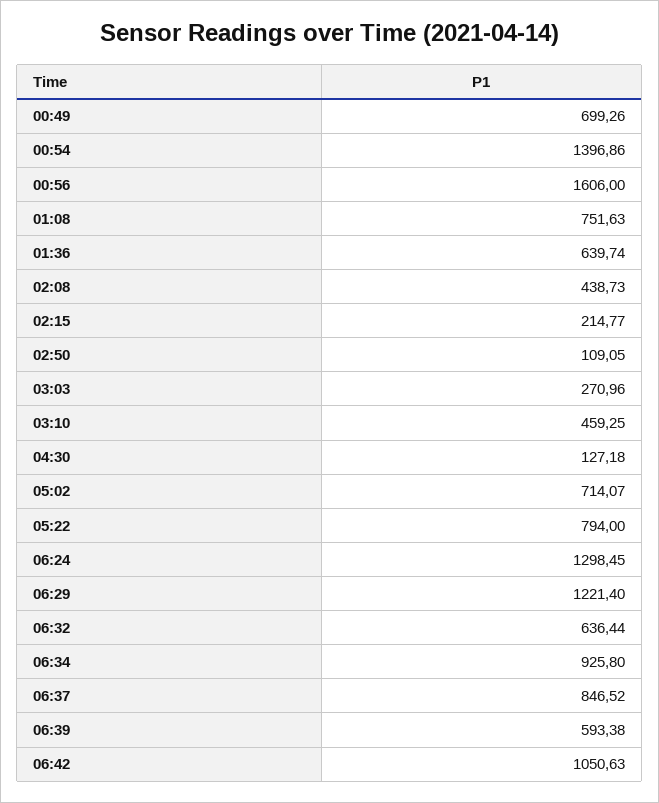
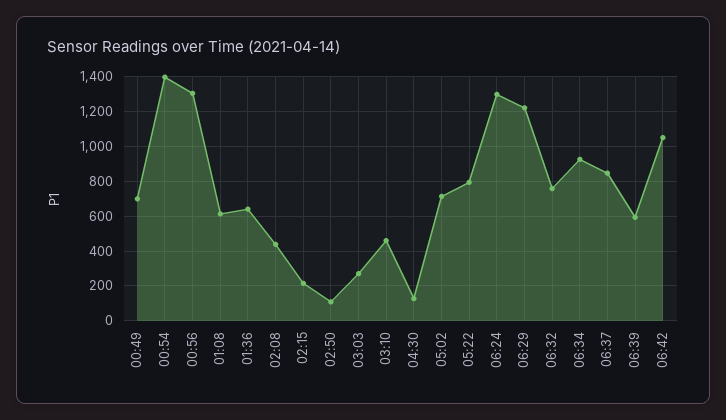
00:56: 1606 -> 1300
01:08: 751.63 -> 600
06:32: 636.44 -> 750

